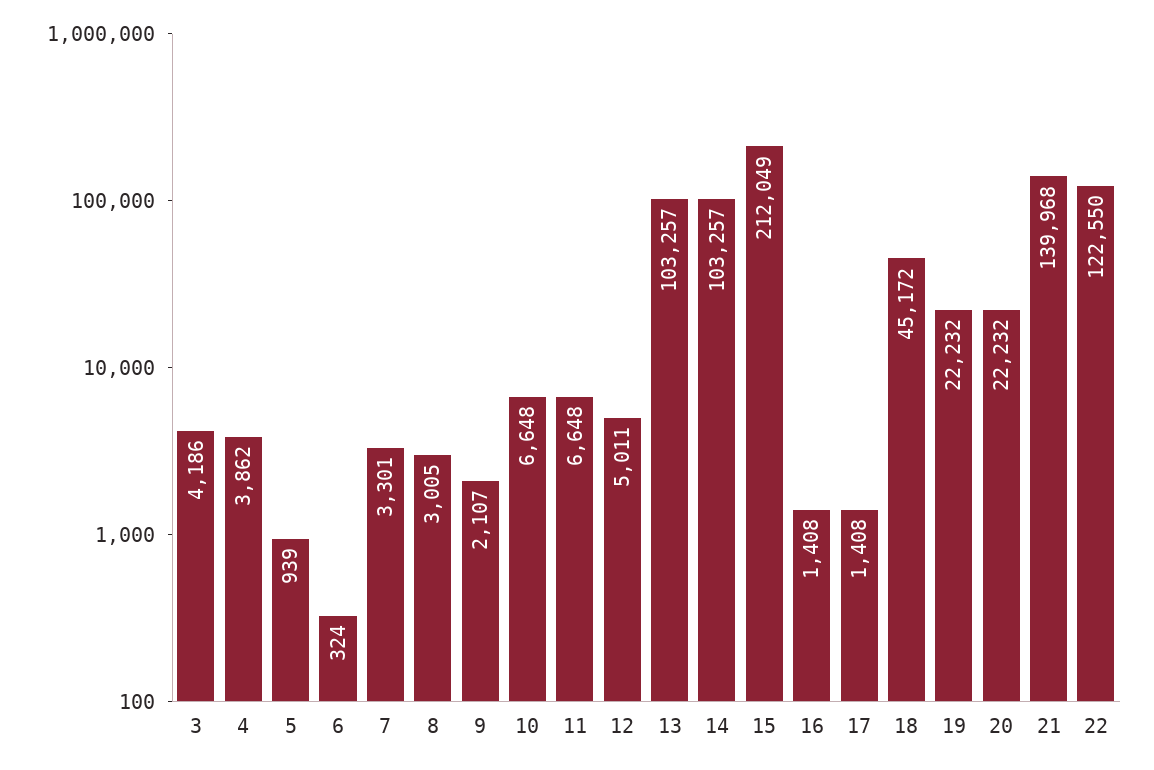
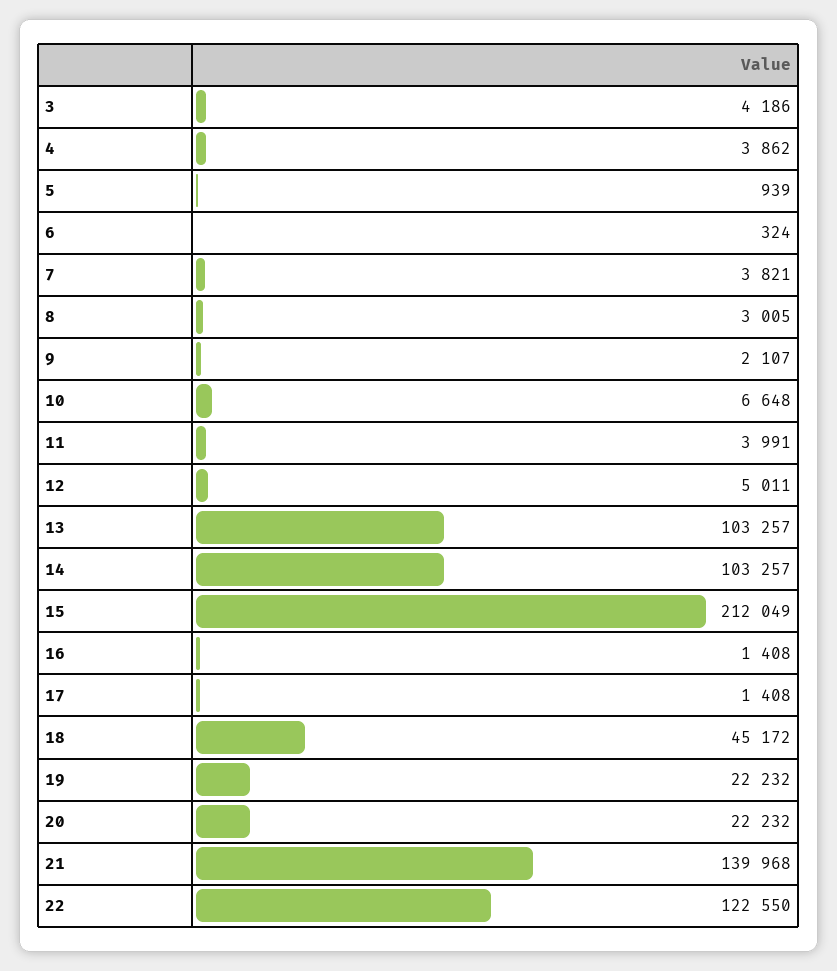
7: 3301 -> 3821
11: 6648 -> 3991

